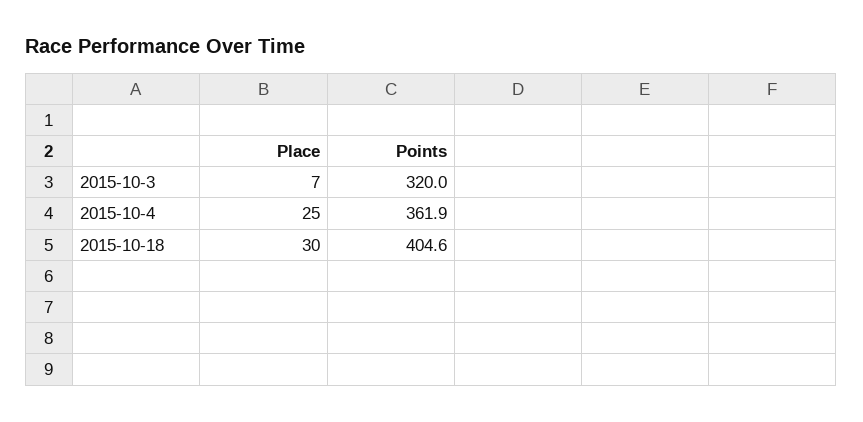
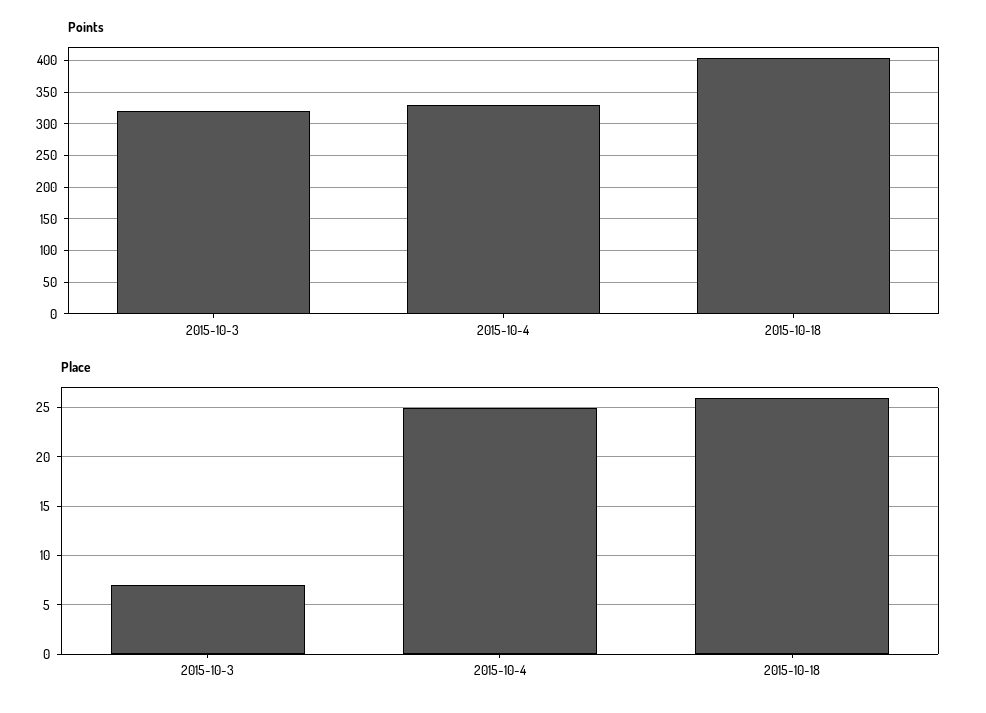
Points, 2015-10-4: 361.9 -> 330
Place, 2015-10-18: 30 -> 26

